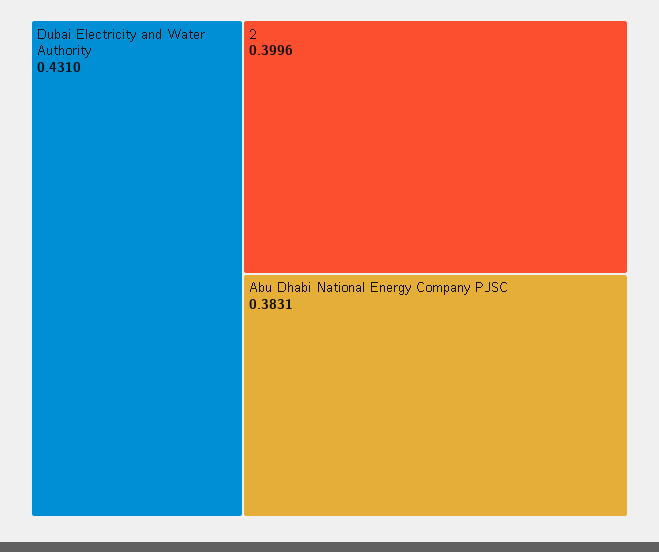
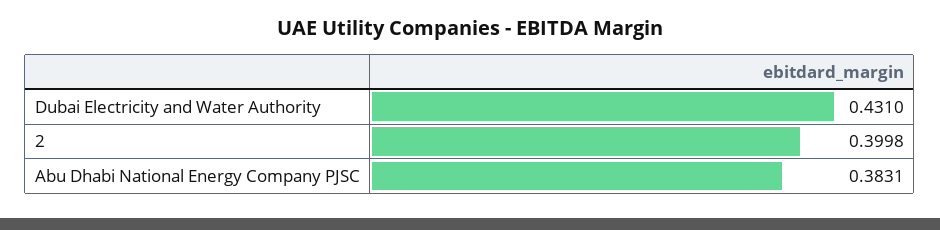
2: 0.3996 -> 0.3998

